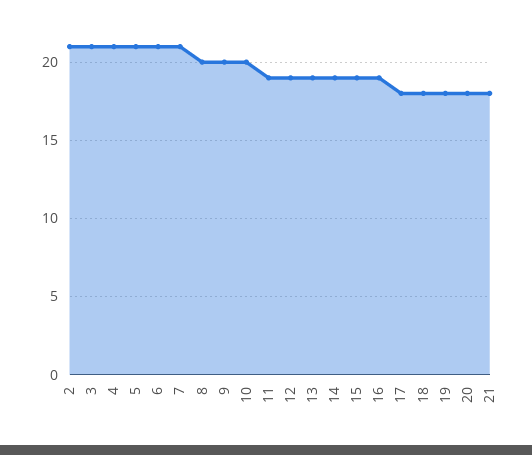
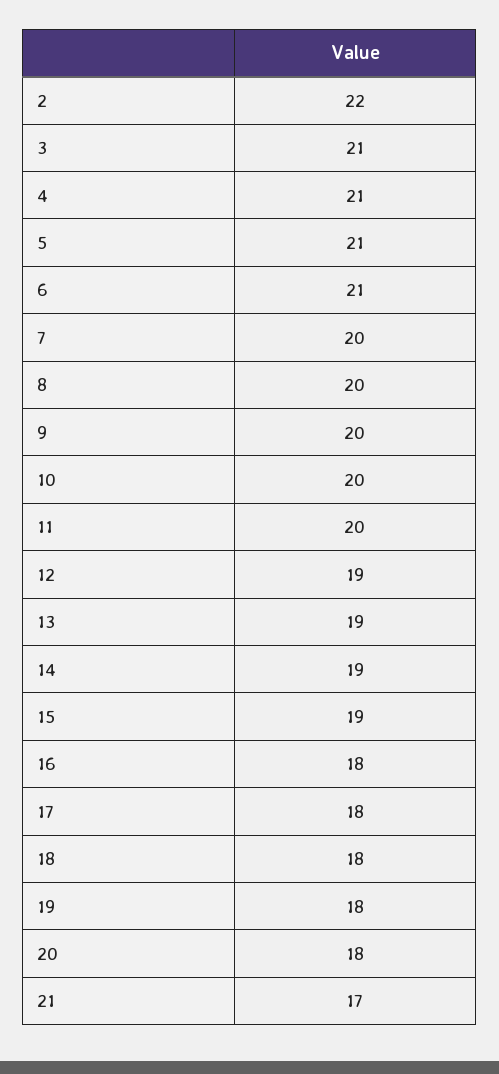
2: 21 -> 22
7: 21 -> 20
11: 19 -> 20
16: 19 -> 18
21: 18 -> 17

